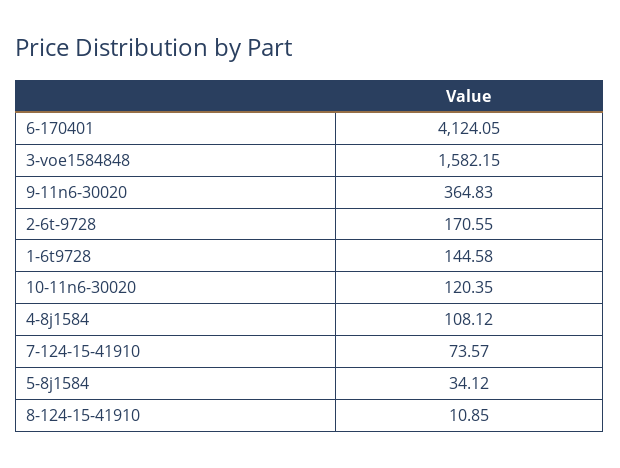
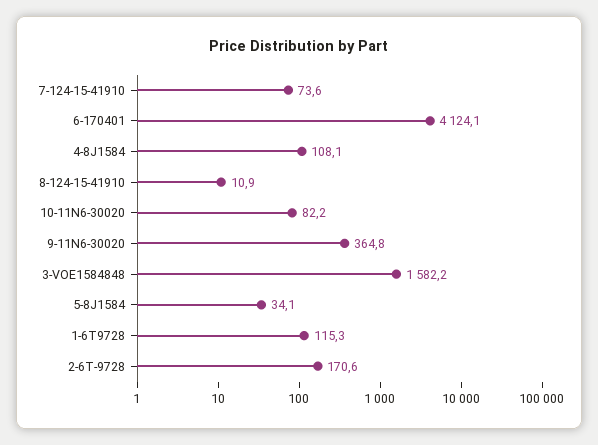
1-6t9728: 144.58 -> 115.3
10-11n6-30020: 120.35 -> 82.2

